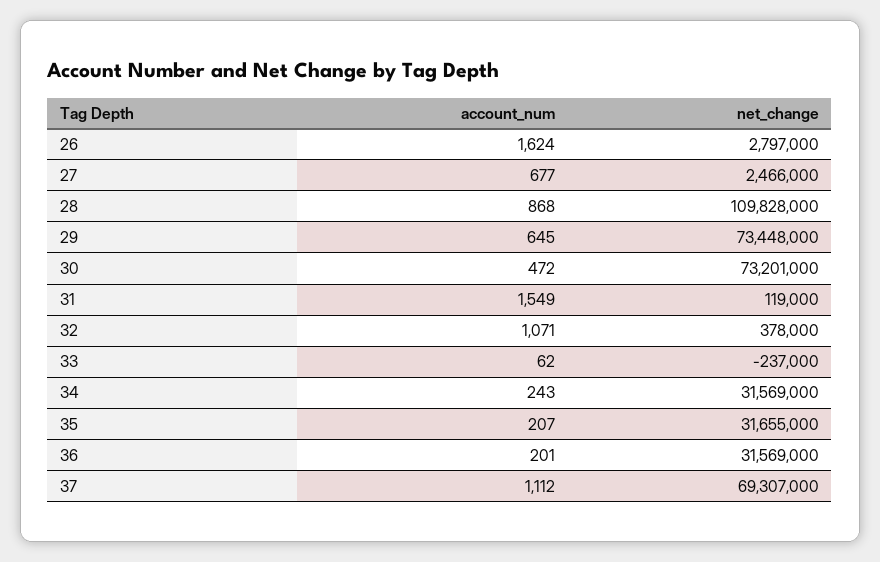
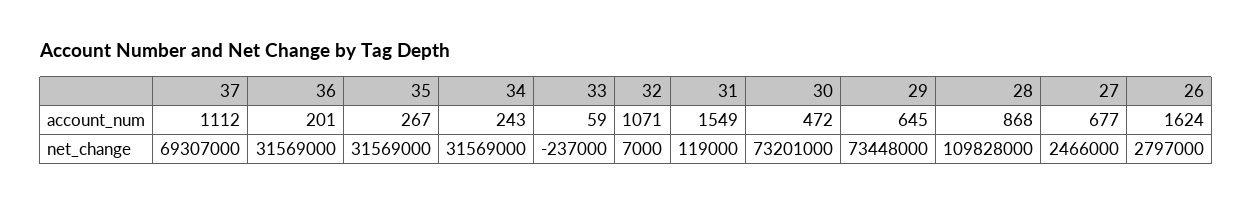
net_change, 32: 378000 -> 7000
account_num, 33: 62 -> 59
account_num, 35: 207 -> 267
net_change, 35: 31655000 -> 31569000

